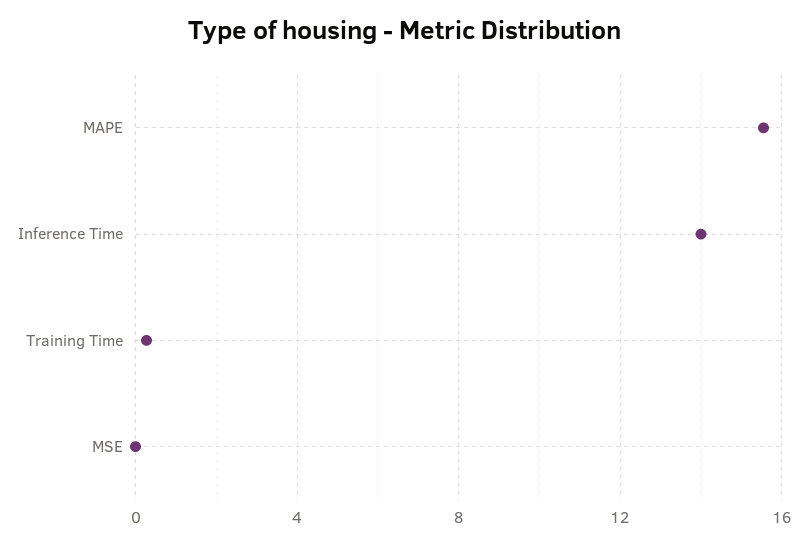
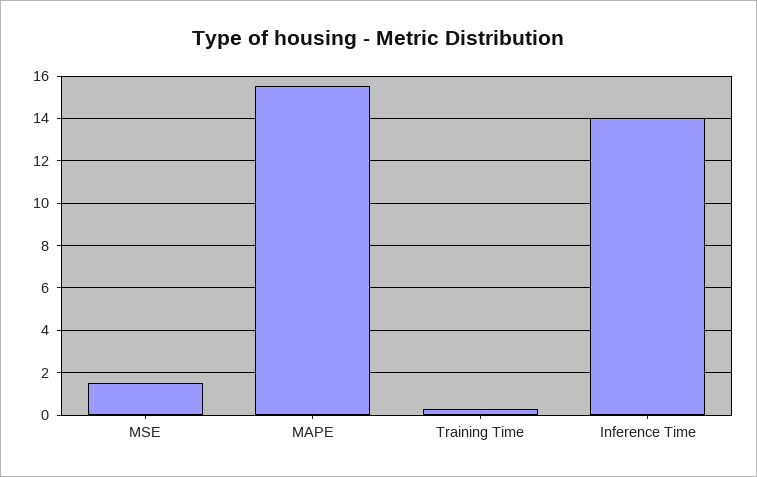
MSE: 0 -> 1.5

